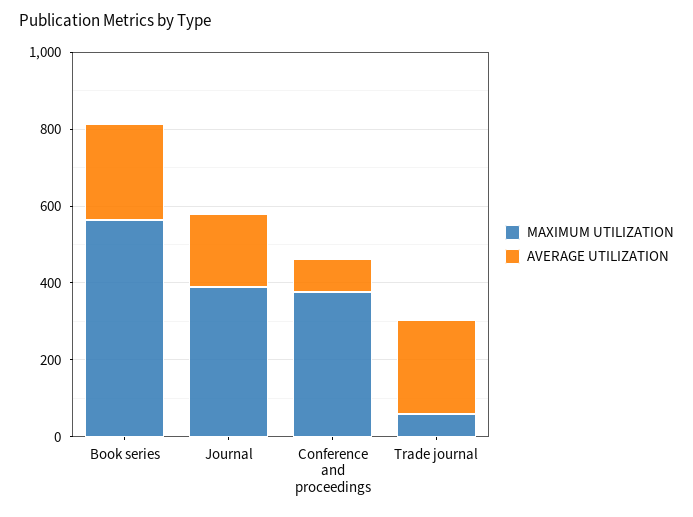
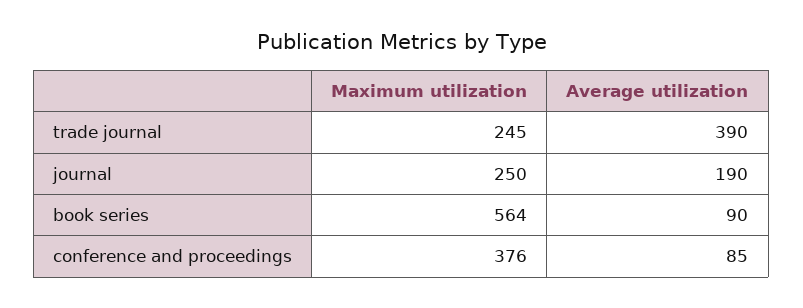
AVERAGE UTILIZATION, Book series: 250 -> 90
MAXIMUM UTILIZATION, Journal: 400 -> 250
MAXIMUM UTILIZATION, Trade journal: 50 -> 245
AVERAGE UTILIZATION, Trade journal: 250 -> 390

